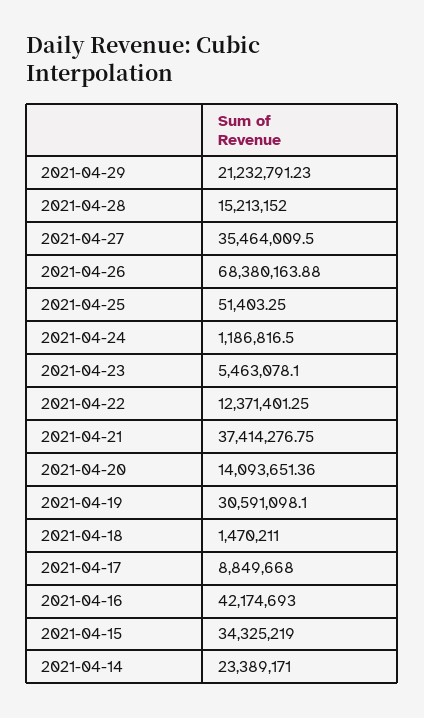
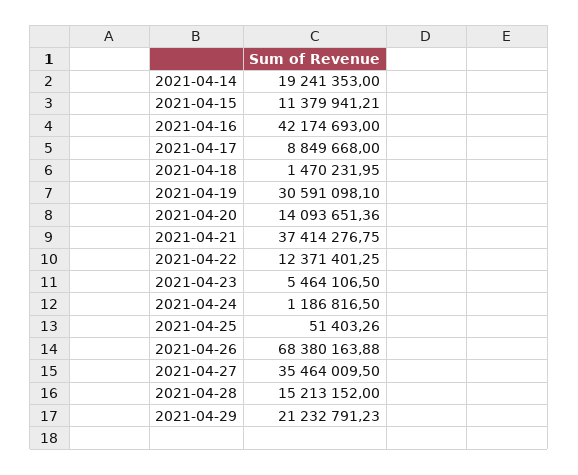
2021-04-25: 51403.25 -> 51403.26
2021-04-23: 5463078.1 -> 5464106.5
2021-04-18: 1470211 -> 1470231.95
2021-04-15: 34325219 -> 11379941.21
2021-04-14: 23389171 -> 19241353

